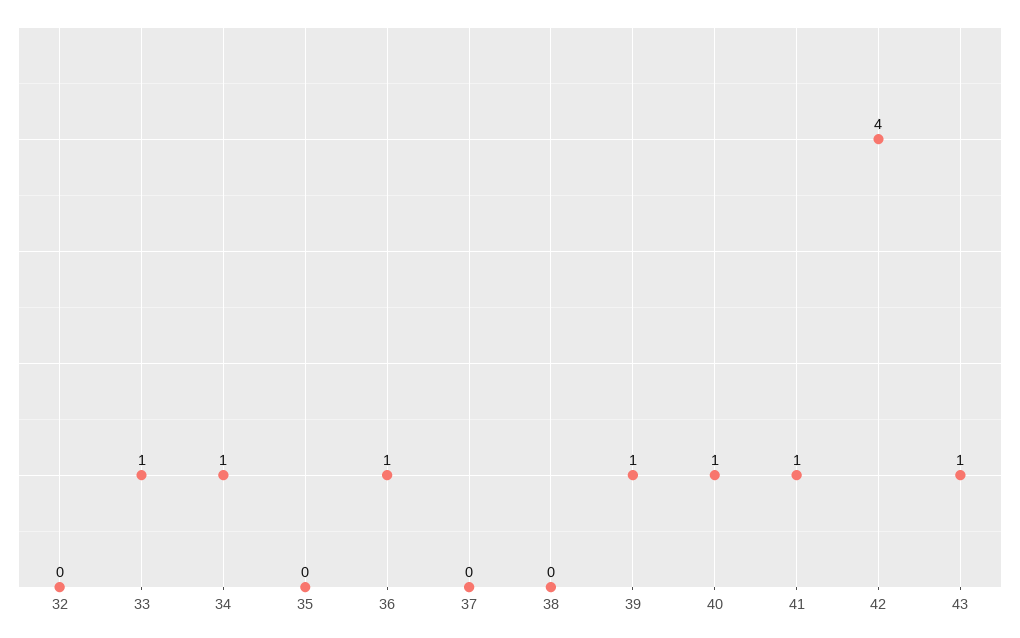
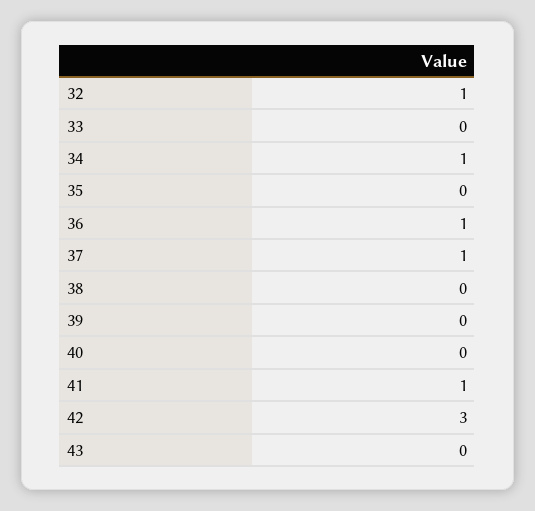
32: 0 -> 1
33: 1 -> 0
37: 0 -> 1
39: 1 -> 0
40: 1 -> 0
42: 4 -> 3
43: 1 -> 0

